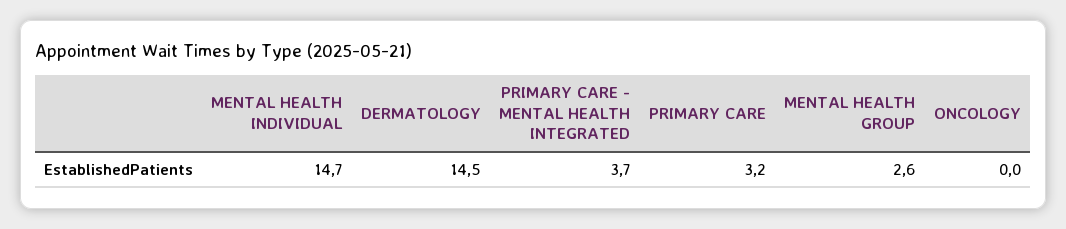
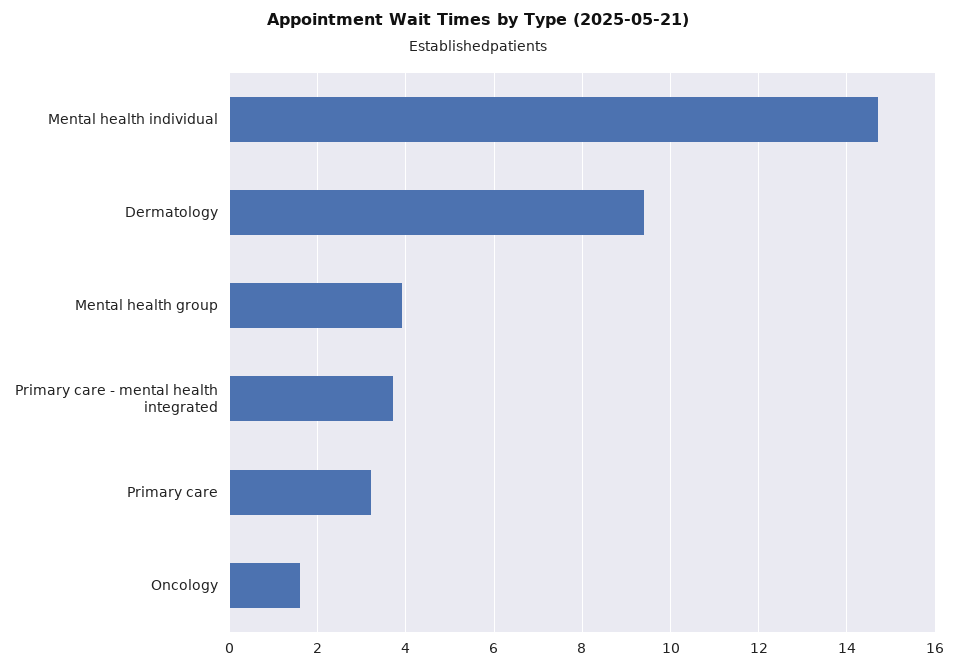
DERMATOLOGY: 14.5 -> 9.5
MENTAL HEALTH GROUP: 2.6 -> 4
ONCOLOGY: 0 -> 1.5

